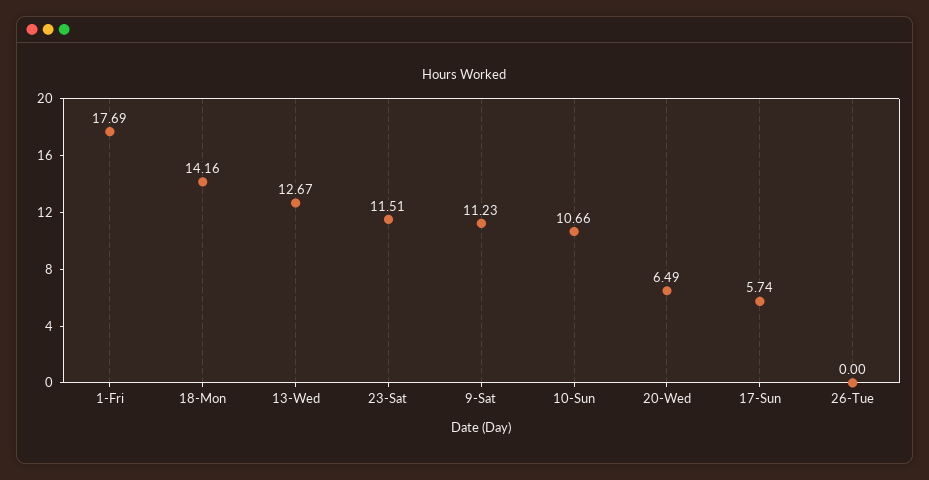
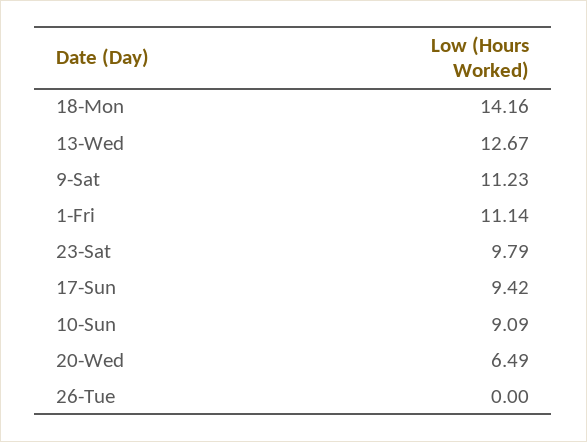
1-Fri: 17.69 -> 11.14
23-Sat: 11.51 -> 9.79
10-Sun: 10.66 -> 9.09
17-Sun: 5.74 -> 9.42

